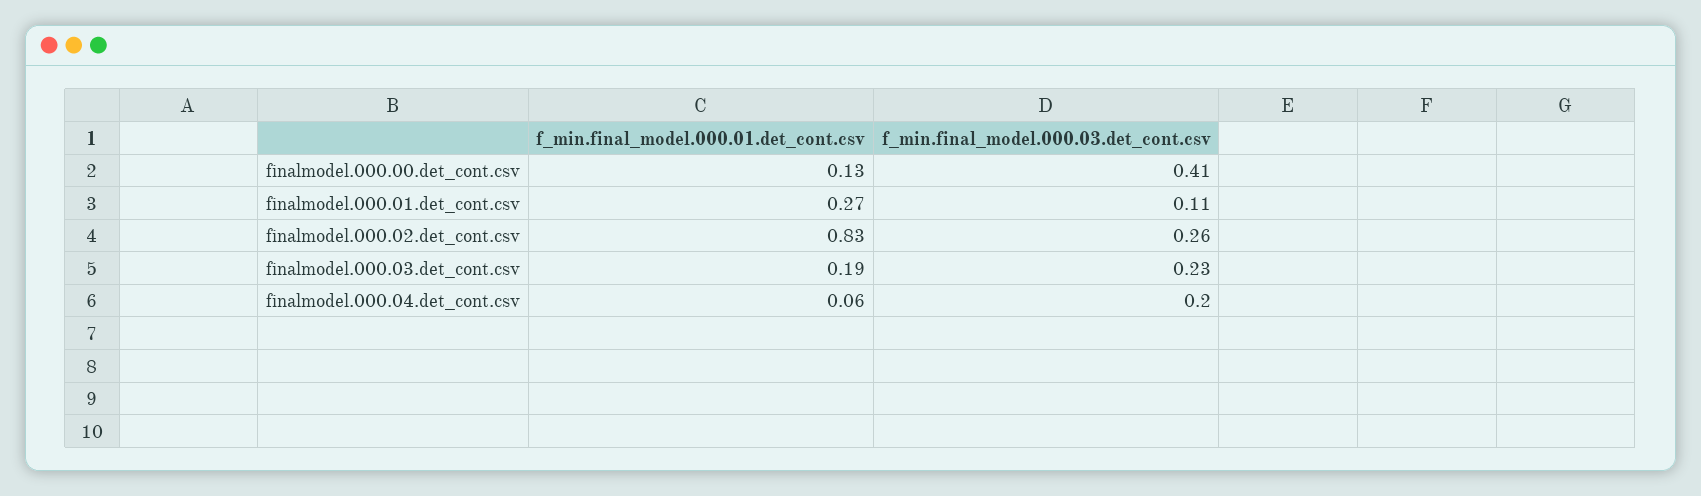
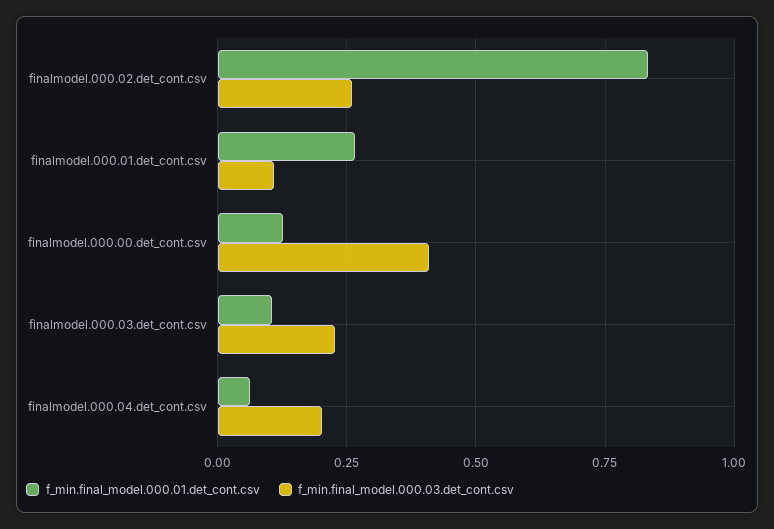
f_min.final_model.000.01.det_cont.csv, finalmodel.000.03.det_cont.csv: 0.19 -> 0.1

